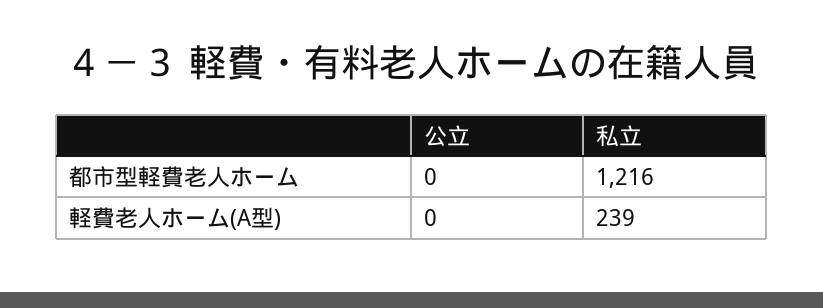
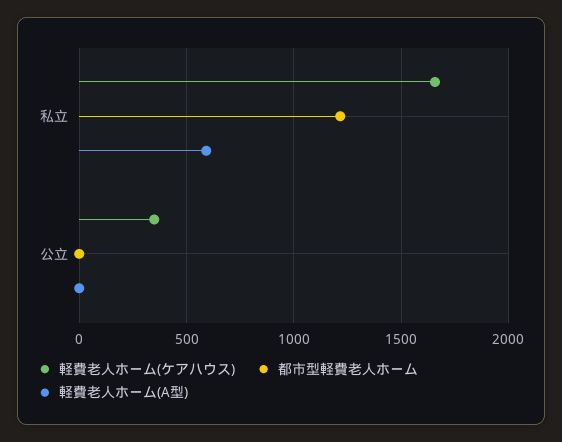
軽費老人ホーム(A型), 私立: 239 -> 600
軽費老人ホーム(ケアハウス), 私立: none -> 1650
軽費老人ホーム(ケアハウス), 公立: none -> 350

